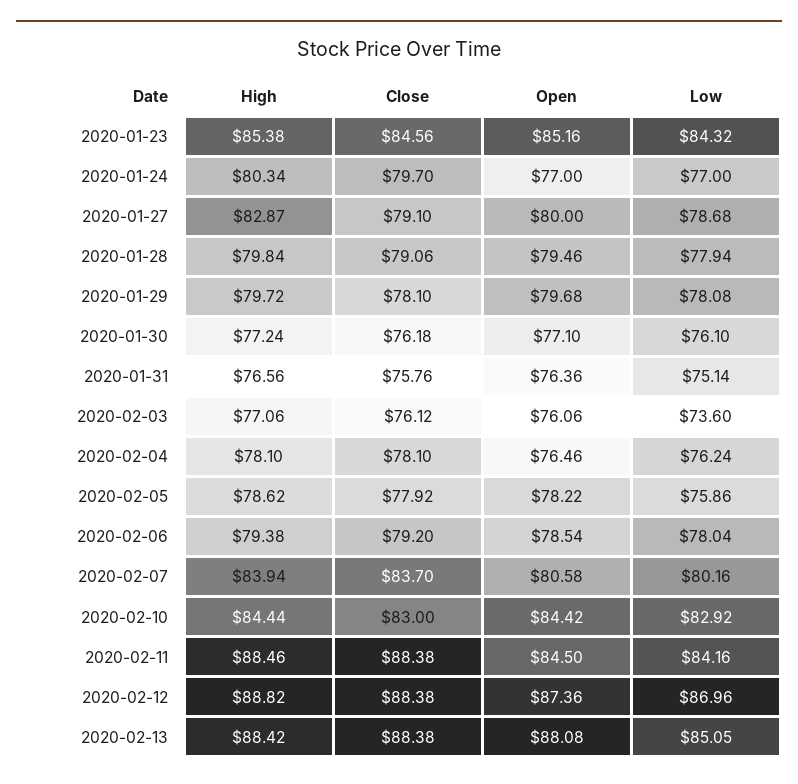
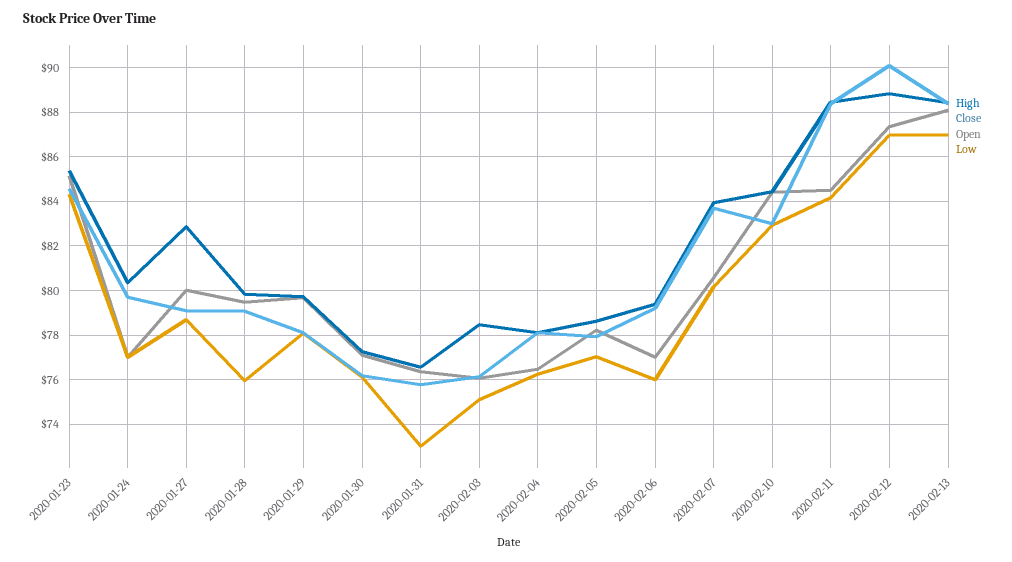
Low, 2020-01-28: 77.94 -> 76
Low, 2020-01-31: 75.14 -> 73
High, 2020-02-03: 77.06 -> 78.5
Low, 2020-02-03: 73.6 -> 75
Low, 2020-02-05: 75.86 -> 77
Open, 2020-02-06: 78.54 -> 77
Low, 2020-02-06: 78.04 -> 76
Close, 2020-02-12: 88.38 -> 90
Low, 2020-02-13: 85.05 -> 87

